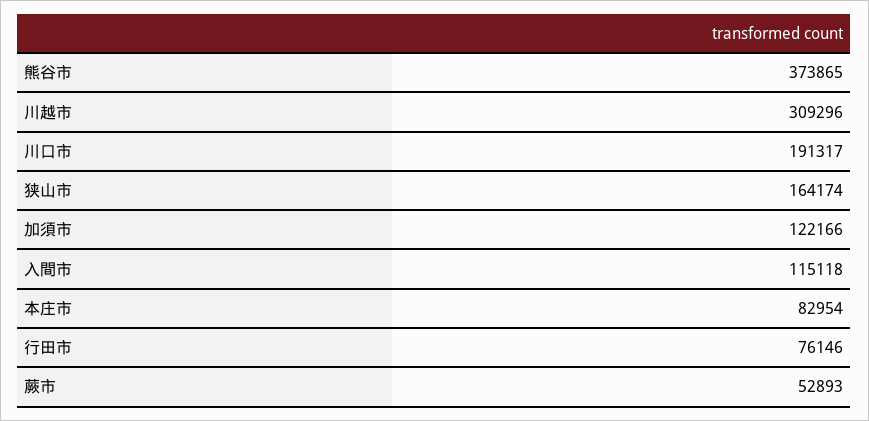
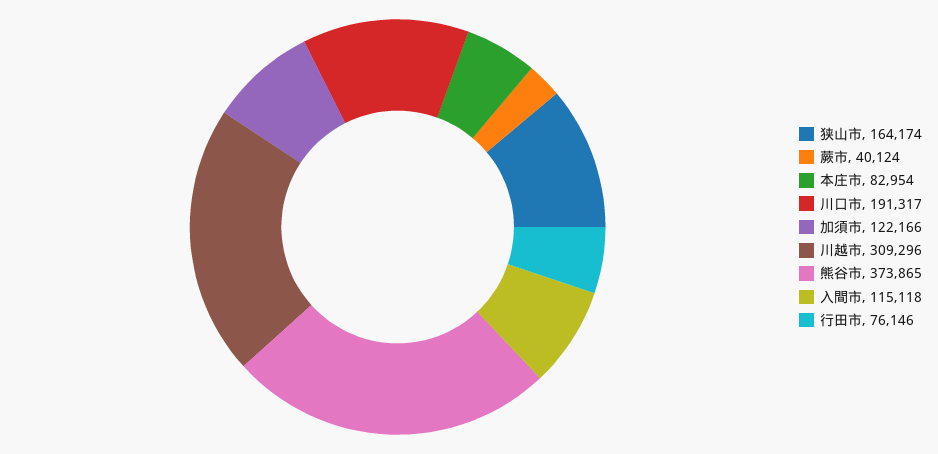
蕨市: 52893 -> 40124

